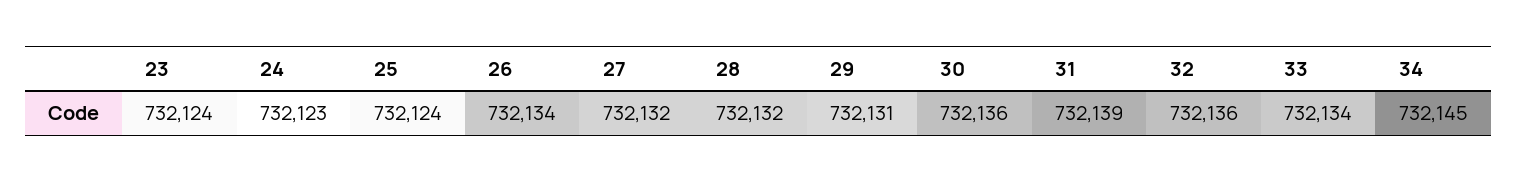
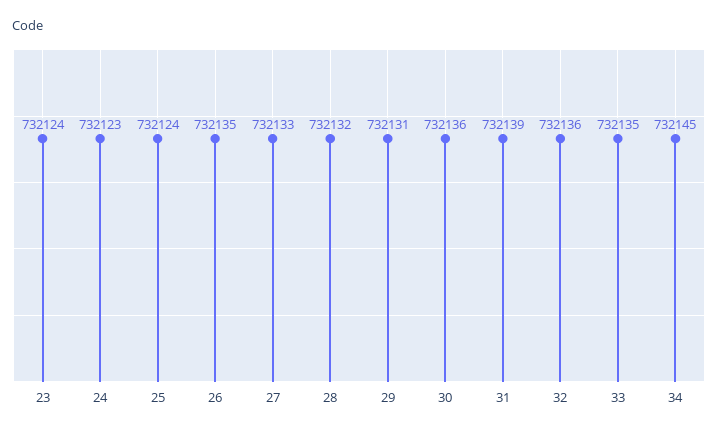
26: 732134 -> 732135
27: 732132 -> 732133
33: 732134 -> 732135

